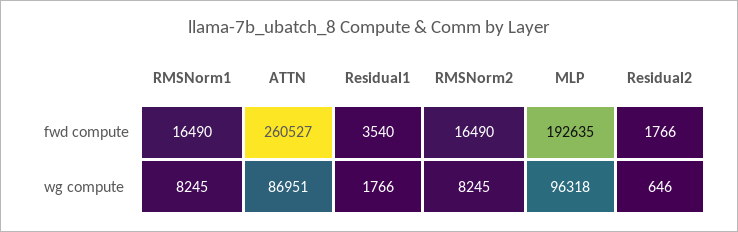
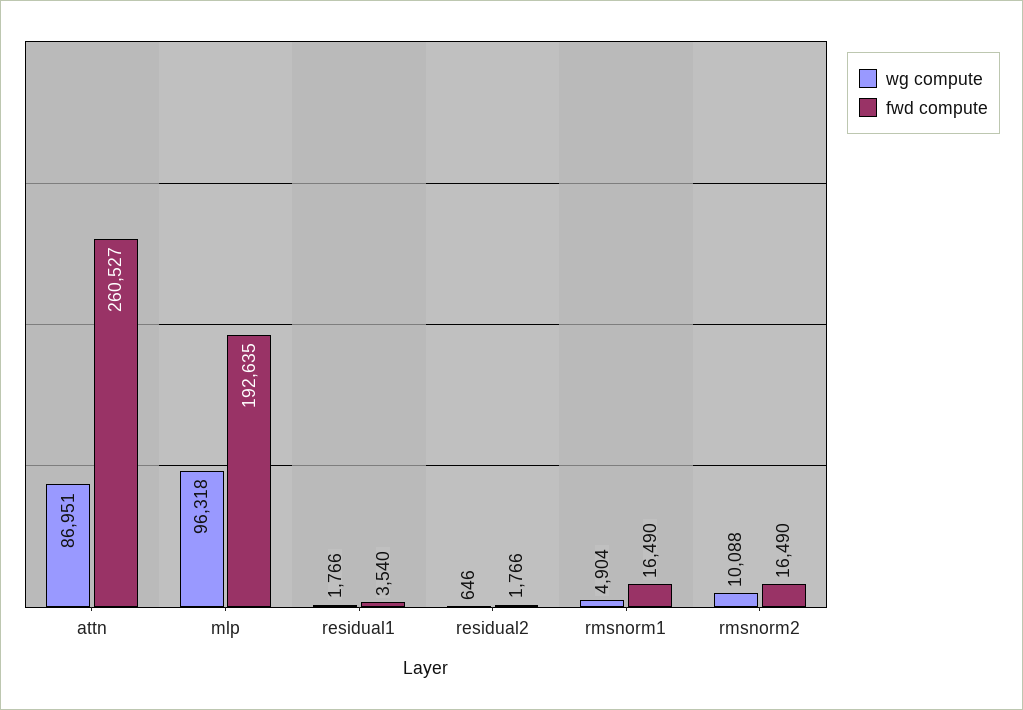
wg compute, RMSNorm1: 8245 -> 4904
wg compute, RMSNorm2: 8245 -> 10088

